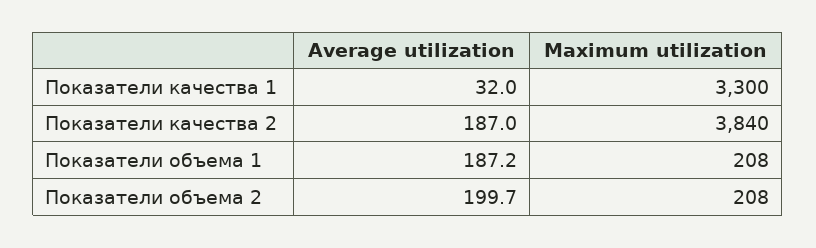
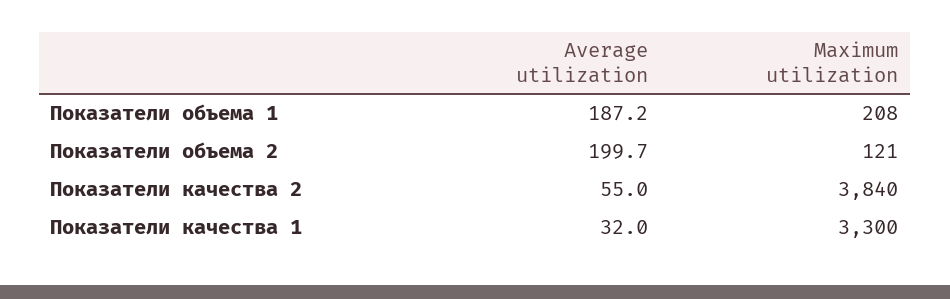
Average utilization, Показатели качества 2: 187 -> 55
Maximum utilization, Показатели объема 2: 208 -> 121

